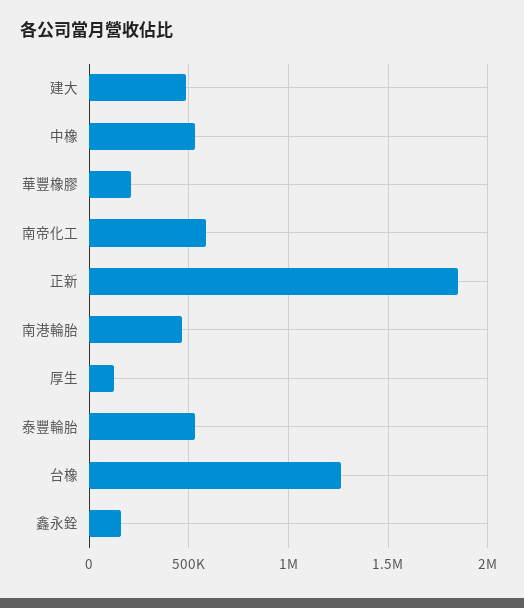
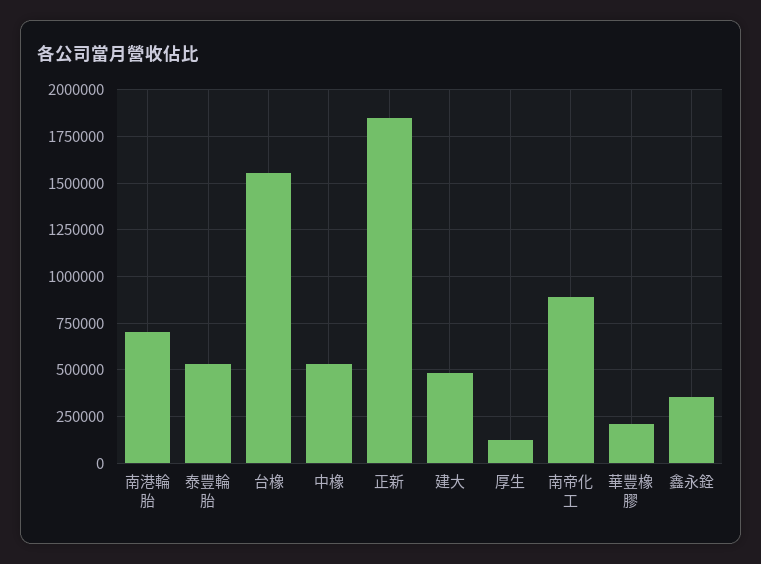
南帝化工: 600000 -> 900000
南港輪胎: 450000 -> 700000
台橡: 1250000 -> 1550000
鑫永銓: 150000 -> 350000

